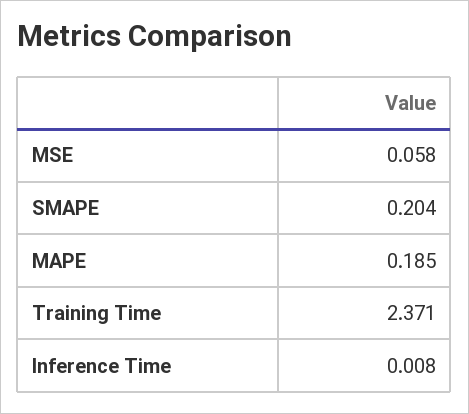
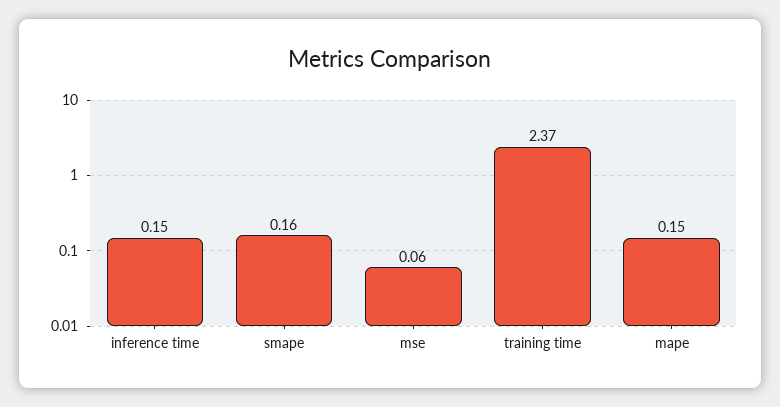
SMAPE: 0.204 -> 0.16
MAPE: 0.185 -> 0.15
Inference Time: 0.008 -> 0.15

